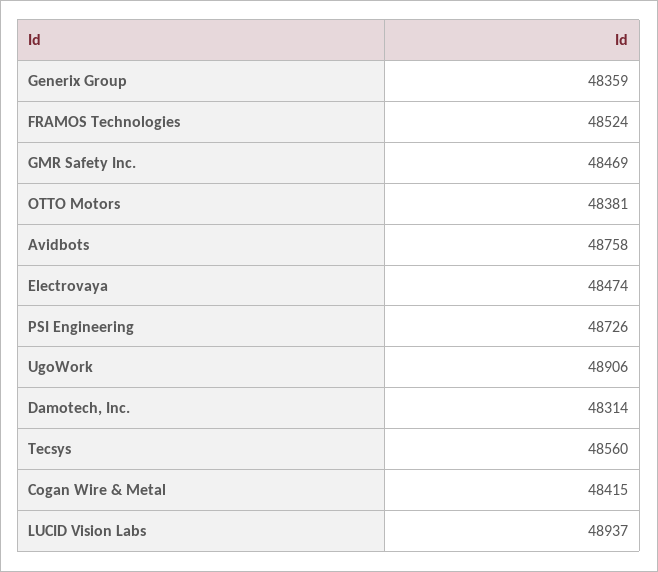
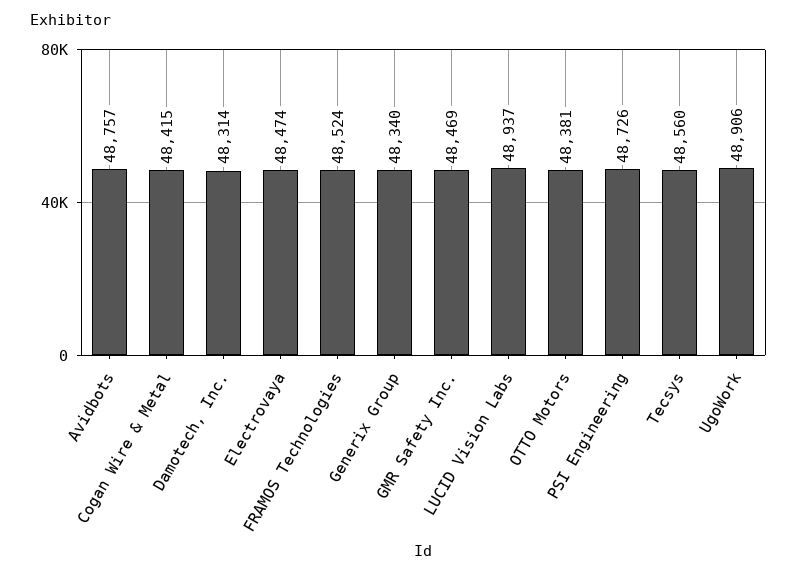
Generix Group: 48359 -> 48340
Avidbots: 48758 -> 48757

